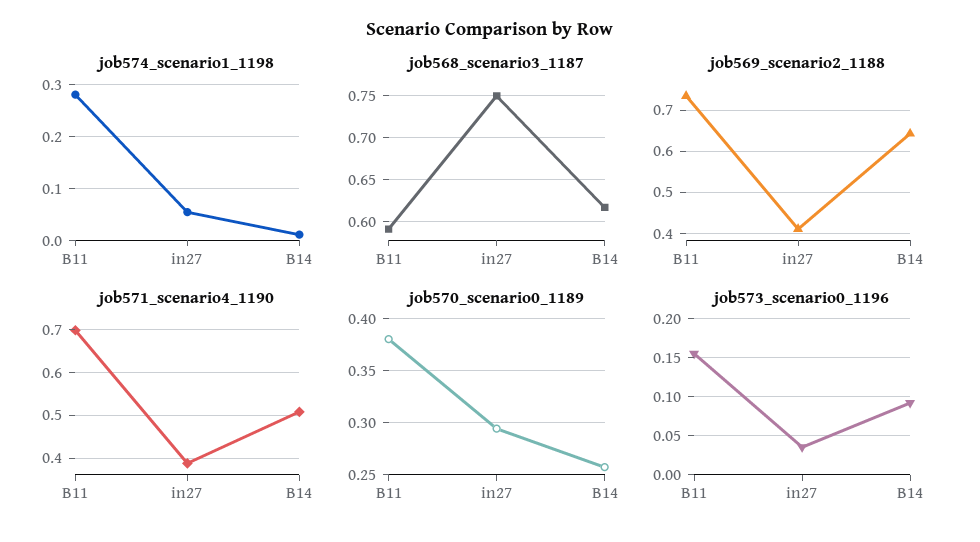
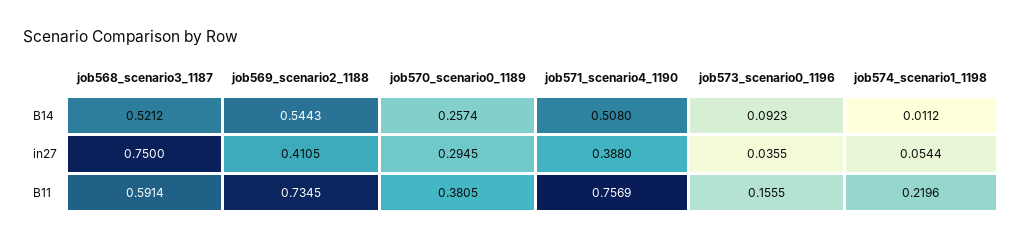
job574_scenario1_1198, B11: 0.28 -> 0.2196
job568_scenario3_1187, B14: 0.62 -> 0.5212
job569_scenario2_1188, B14: 0.64 -> 0.5443
job571_scenario4_1190, B11: 0.7 -> 0.7569

